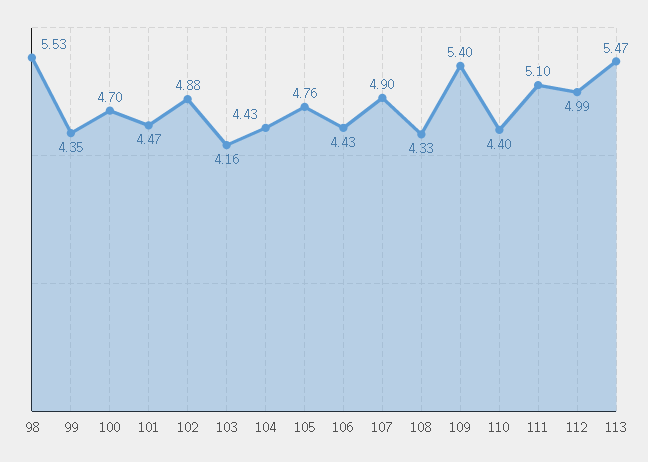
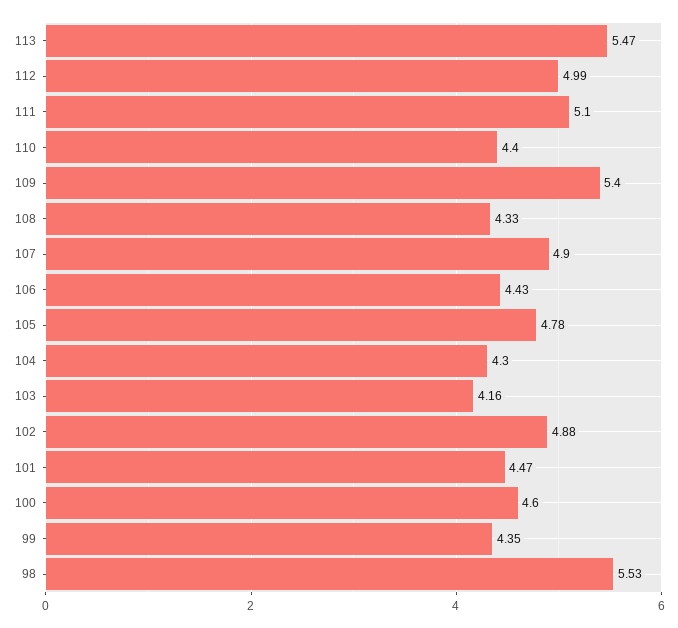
100: 4.7 -> 4.6
104: 4.43 -> 4.3
105: 4.76 -> 4.78

